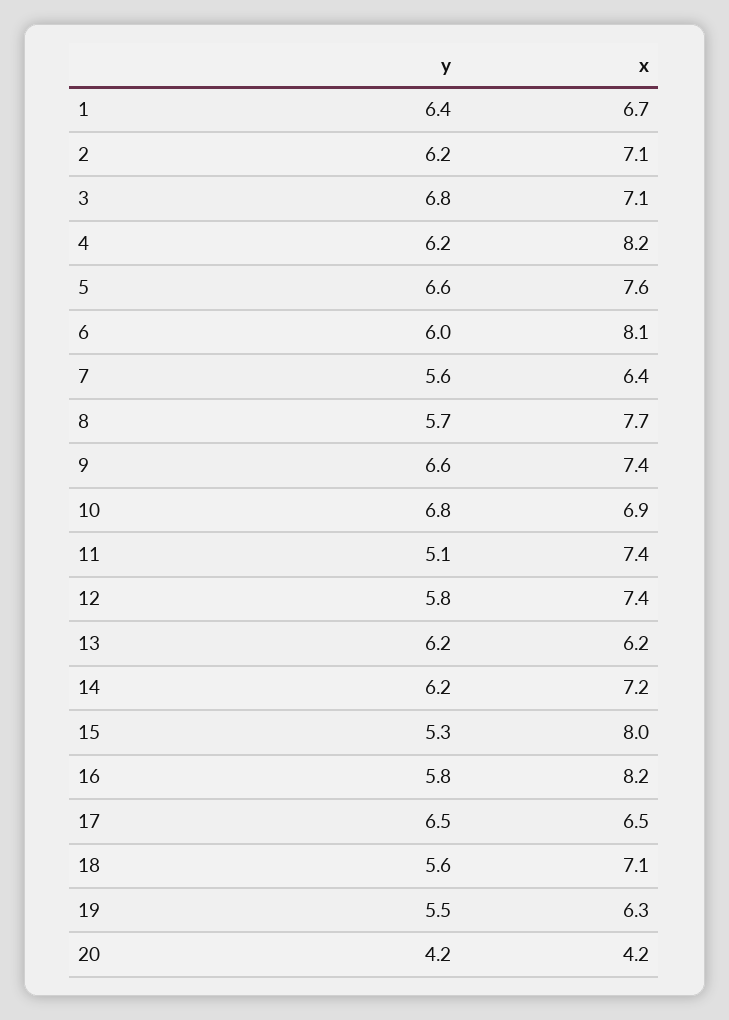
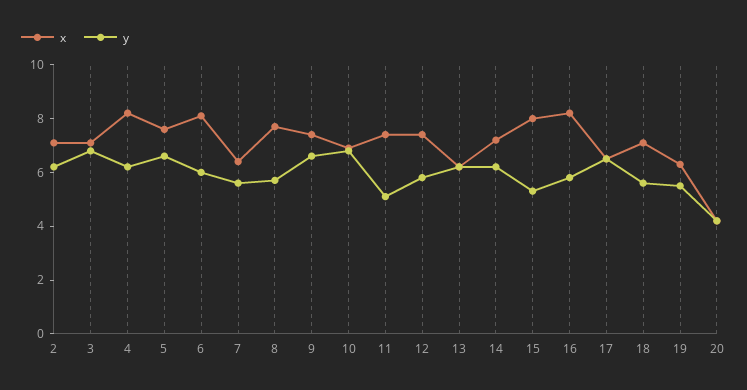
y, 1: 6.4 -> none
x, 1: 6.7 -> none

